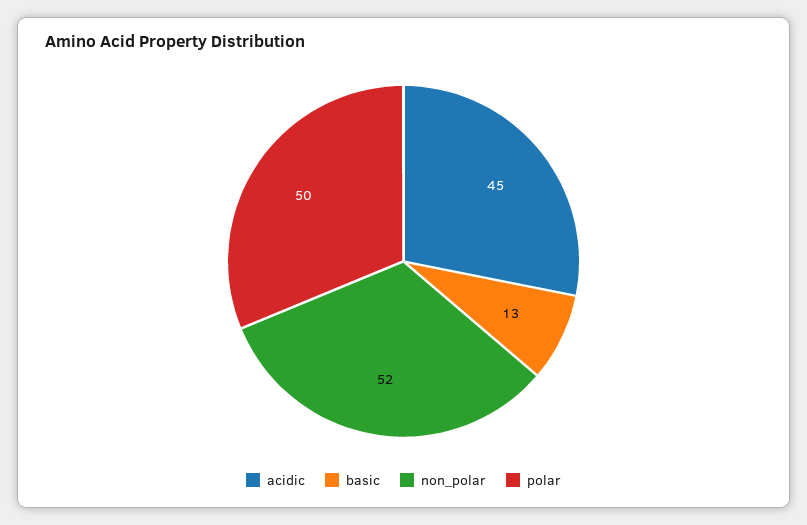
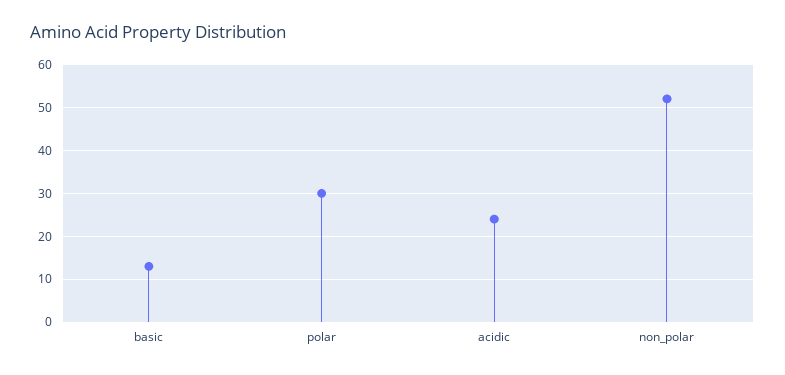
acidic: 45 -> 25
polar: 50 -> 30

